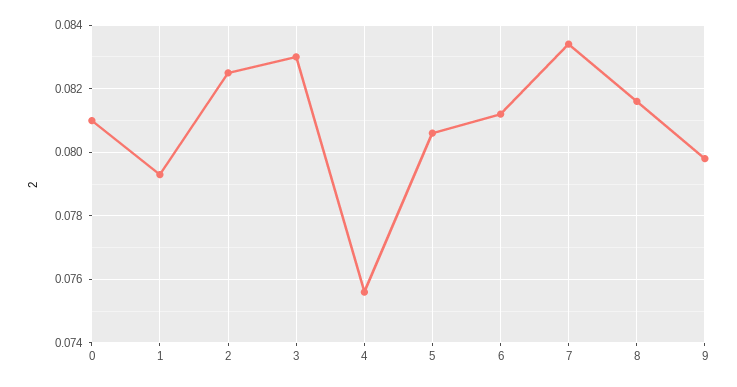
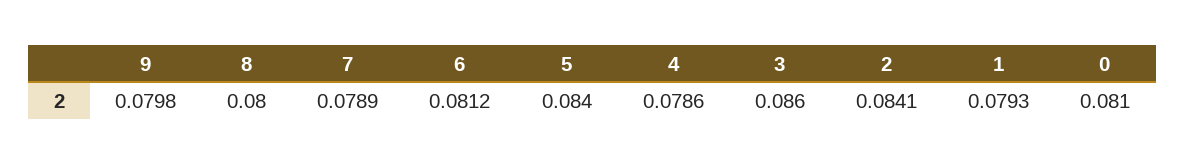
2: 0.0825 -> 0.0841
3: 0.083 -> 0.086
4: 0.0755 -> 0.0786
5: 0.0805 -> 0.084
7: 0.0835 -> 0.0789
8: 0.0815 -> 0.08

